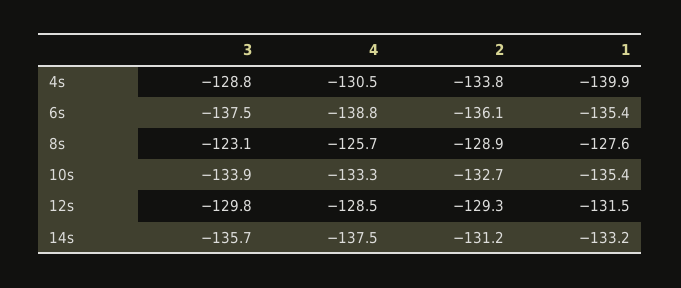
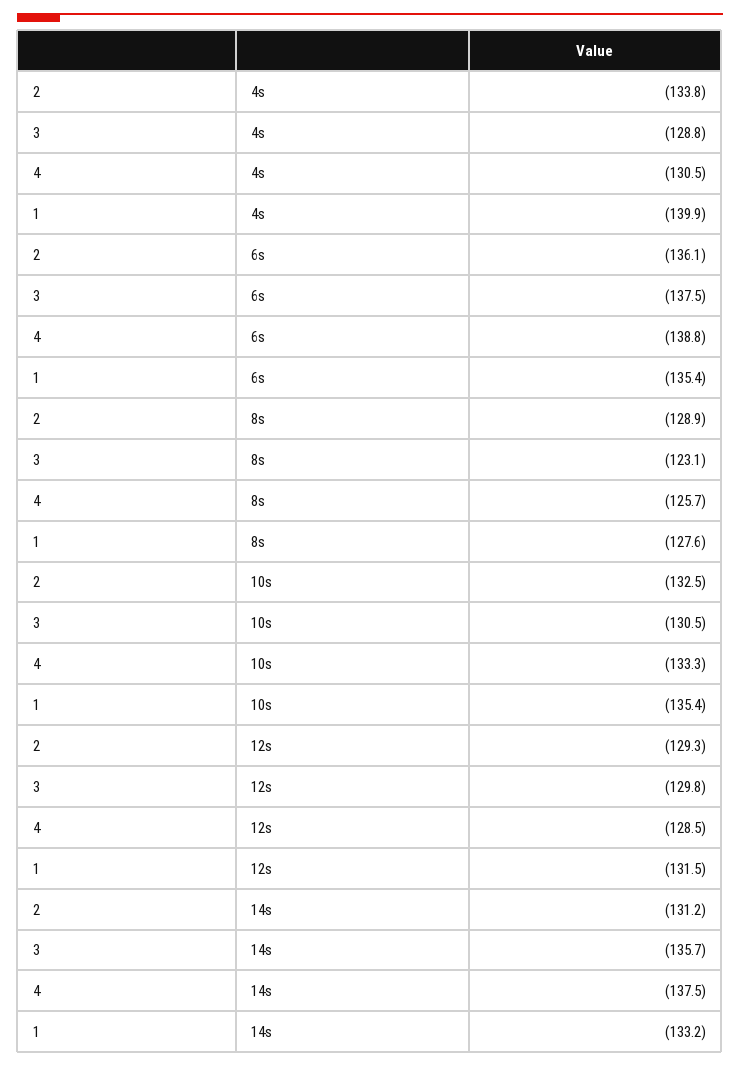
3, 10s: -133.9 -> -130.5
2, 10s: -132.7 -> -132.5

